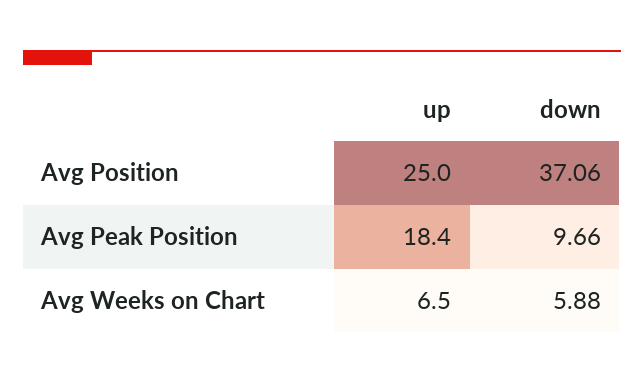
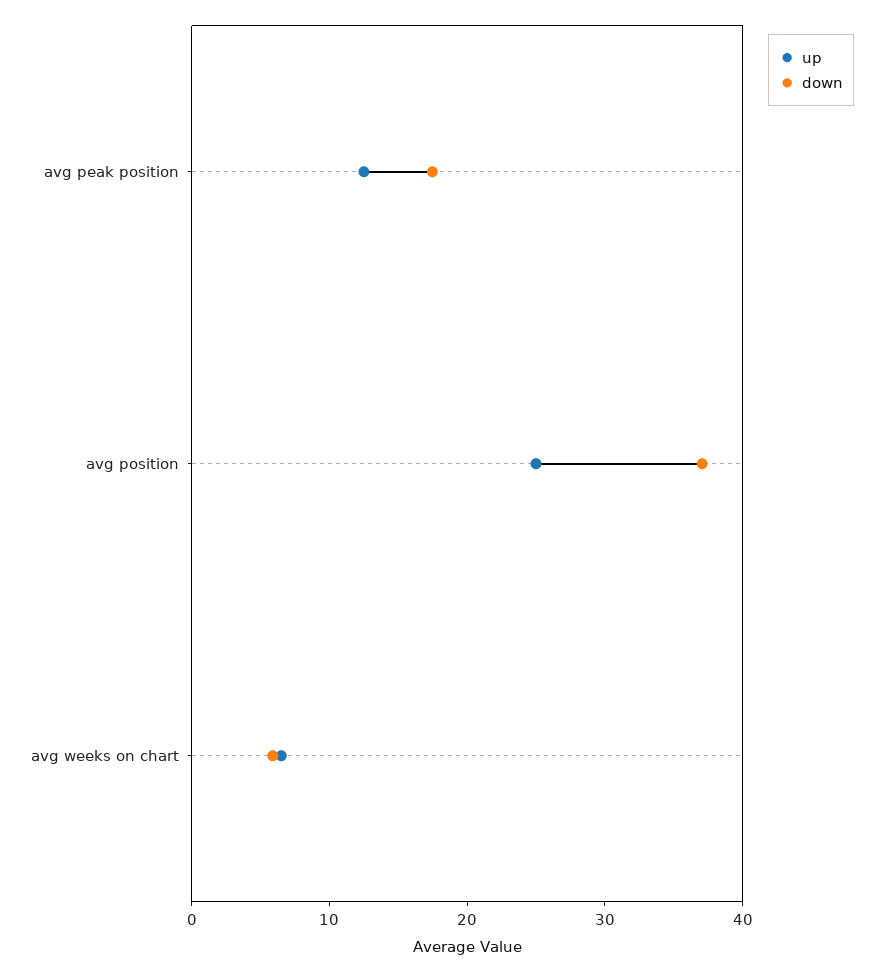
up, Avg Peak Position: 18.4 -> 12
down, Avg Peak Position: 9.66 -> 18

